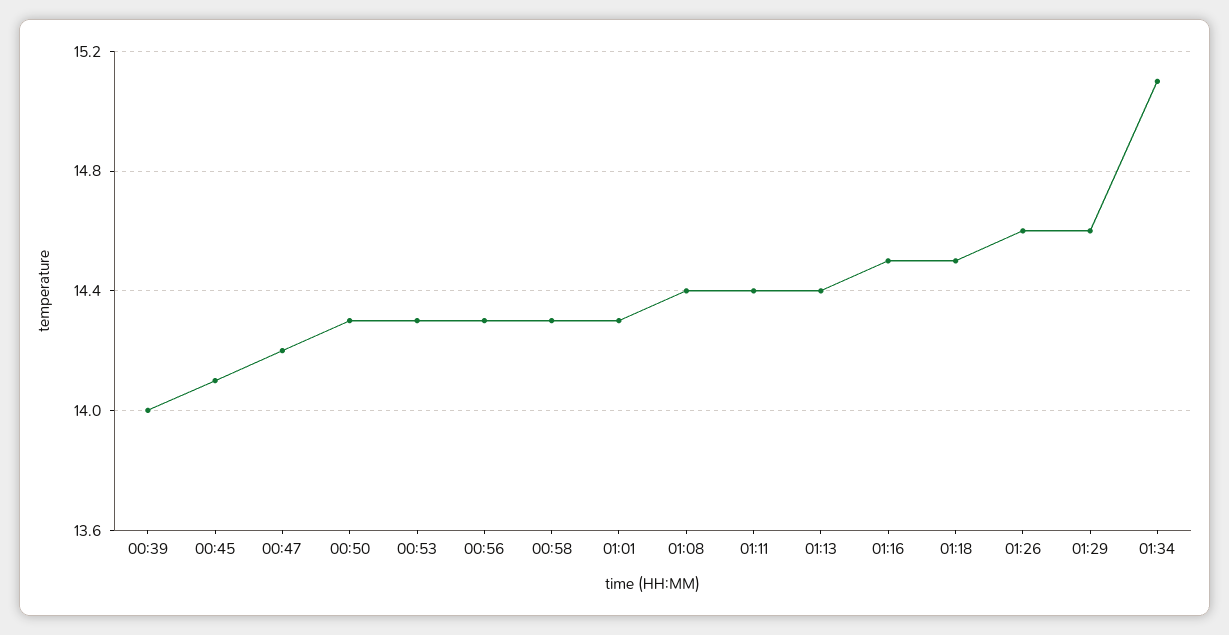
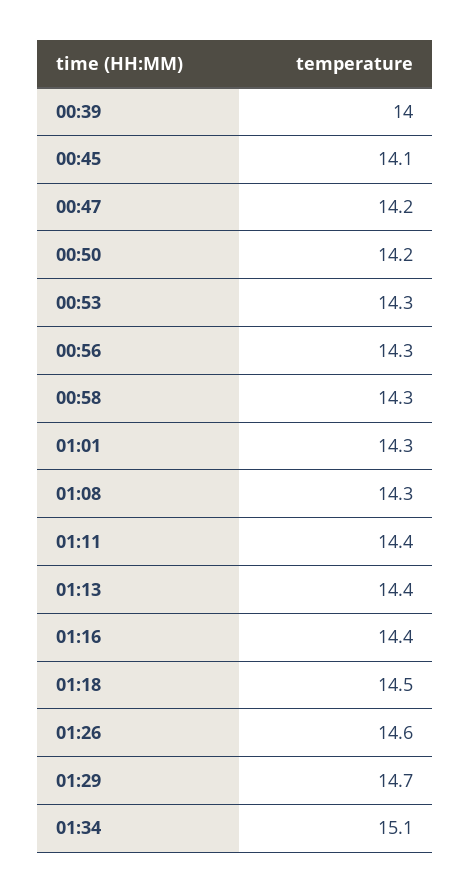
00:50: 14.3 -> 14.2
01:08: 14.4 -> 14.3
01:16: 14.5 -> 14.4
01:29: 14.6 -> 14.7

